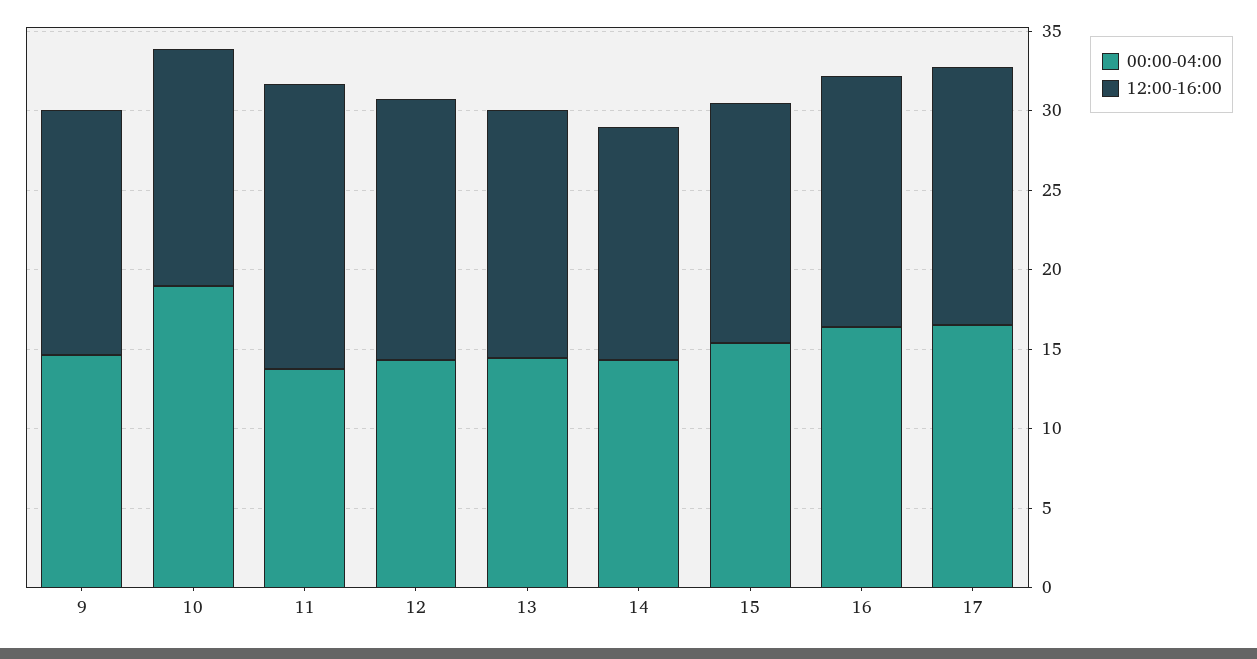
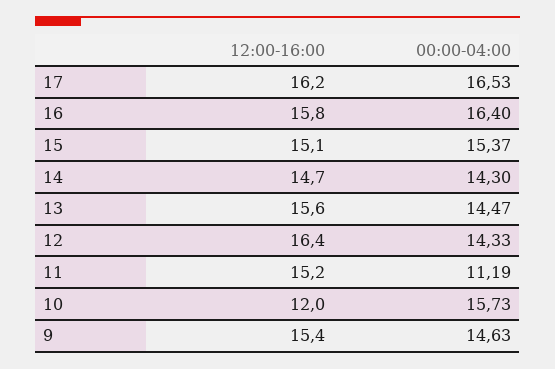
00:00-04:00, 10: 19 -> 15.73
12:00-16:00, 10: 15 -> 12
00:00-04:00, 11: 14 -> 11.19
12:00-16:00, 11: 18 -> 15.2

